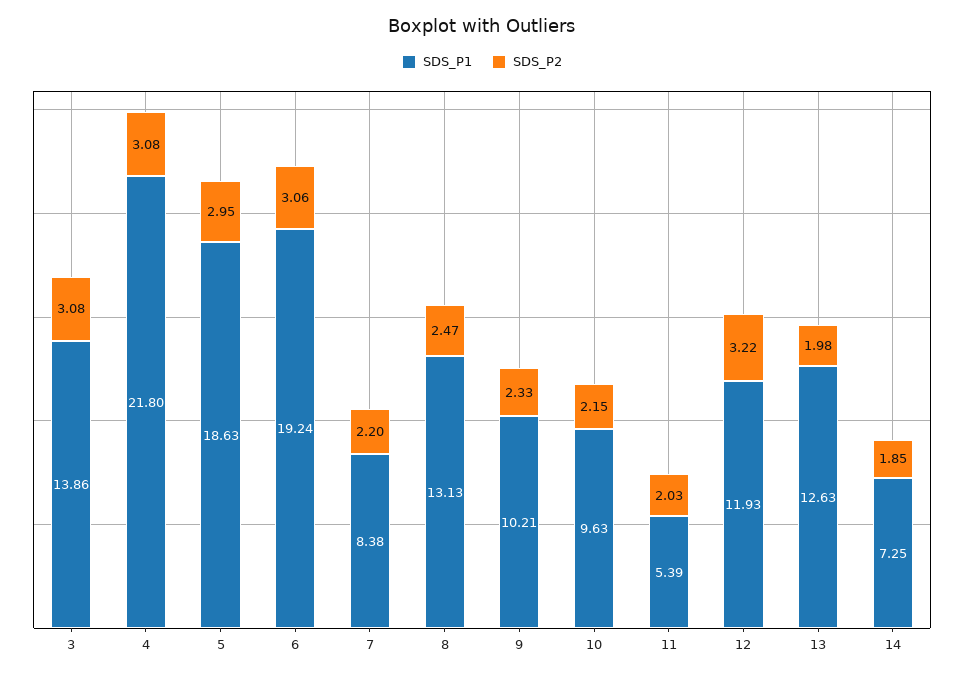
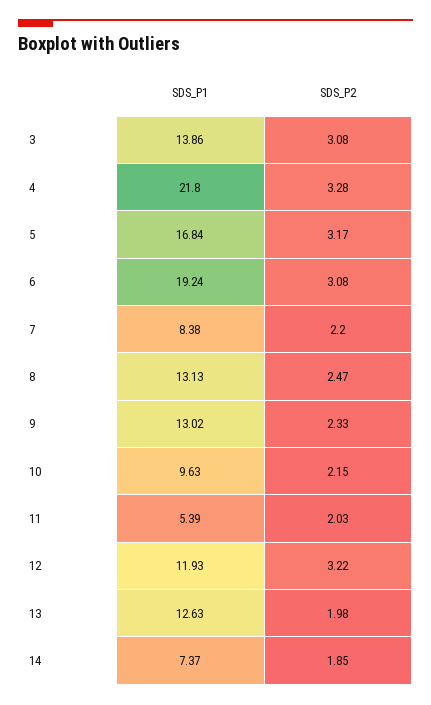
SDS_P2, 4: 3.08 -> 3.28
SDS_P1, 5: 18.63 -> 16.84
SDS_P2, 5: 2.95 -> 3.17
SDS_P2, 6: 3.06 -> 3.08
SDS_P1, 9: 10.21 -> 13.02
SDS_P1, 14: 7.25 -> 7.37

